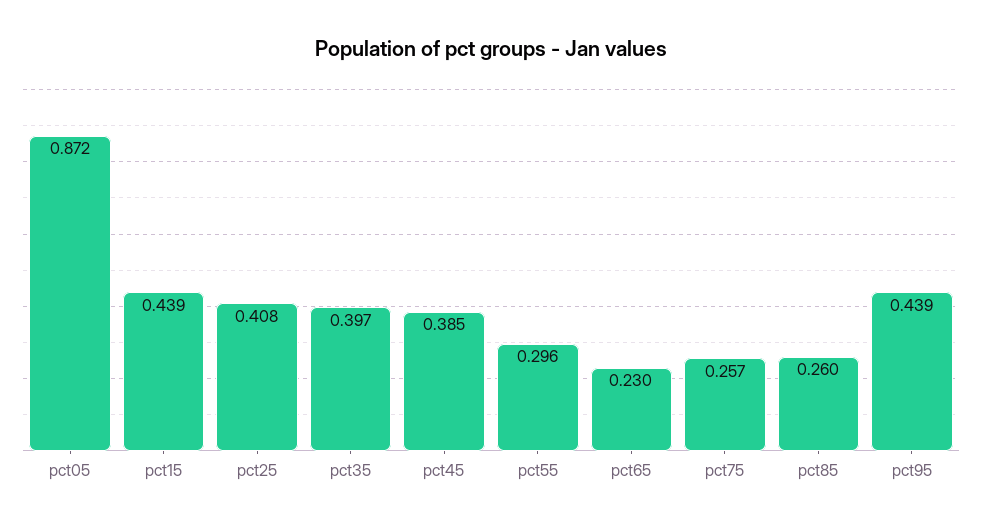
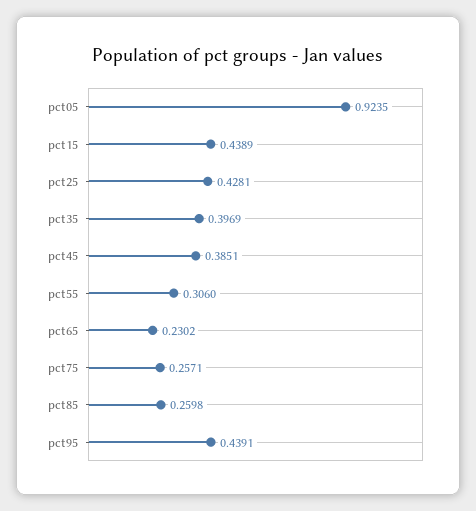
pct05: 0.872 -> 0.9235
pct25: 0.408 -> 0.4281
pct55: 0.296 -> 0.306

